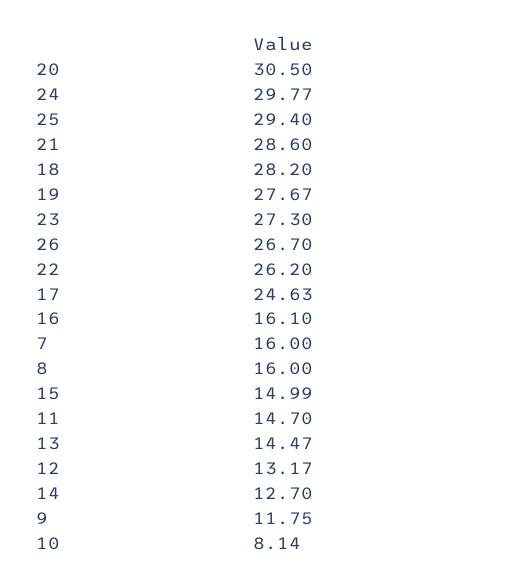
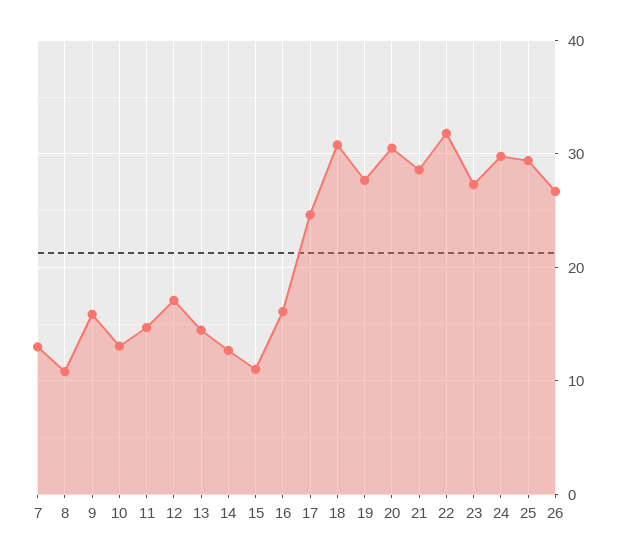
18: 28.2 -> 31
22: 26.2 -> 32
7: 16 -> 13
8: 16 -> 11
15: 14.99 -> 11
12: 13.17 -> 17
9: 11.75 -> 16
10: 8.14 -> 13

